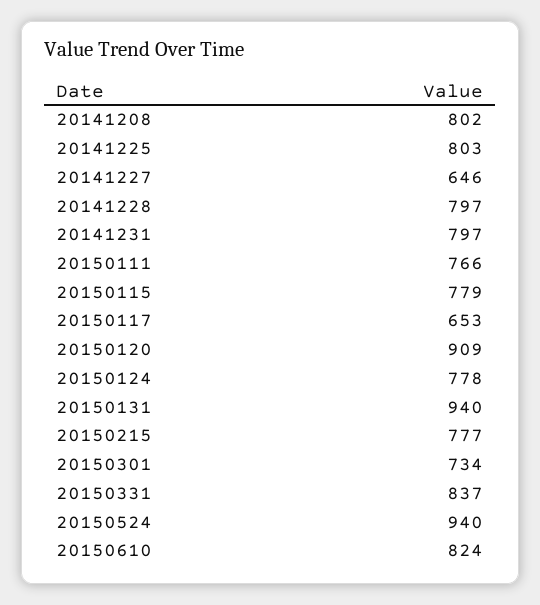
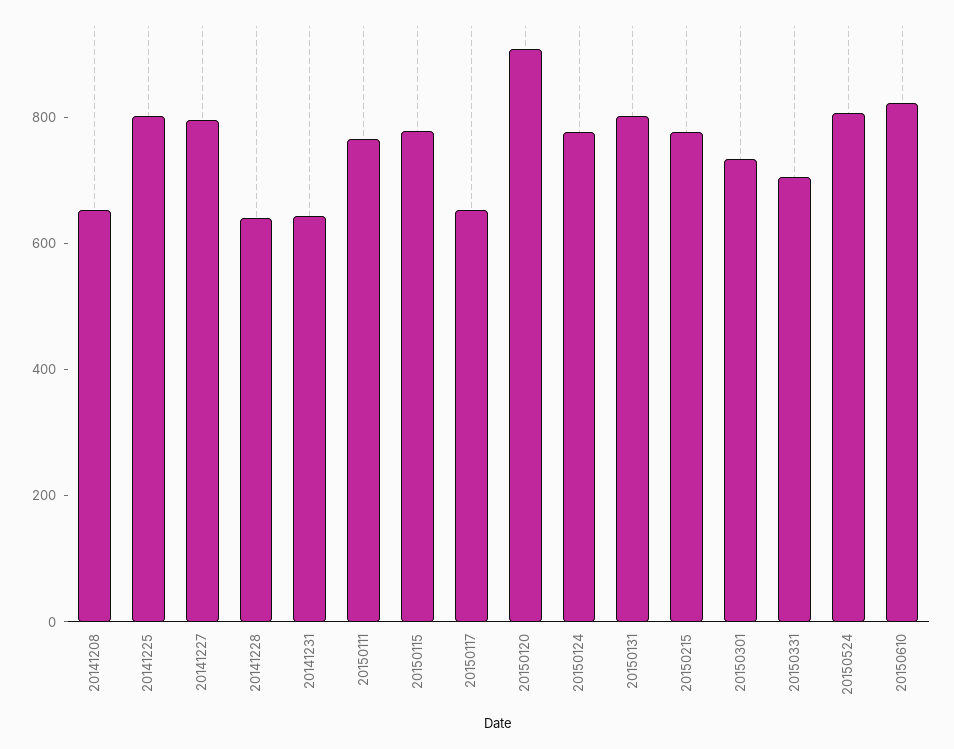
20141208: 802 -> 650
20141227: 646 -> 800
20141228: 797 -> 650
20141231: 797 -> 650
20150131: 940 -> 800
20150331: 837 -> 700
20150524: 940 -> 800

